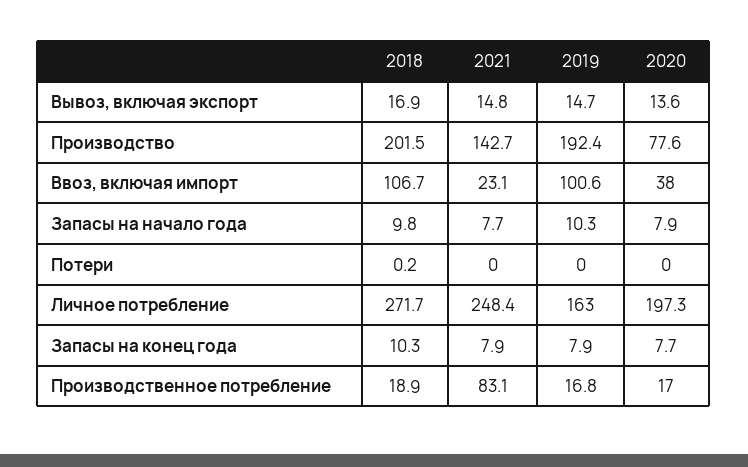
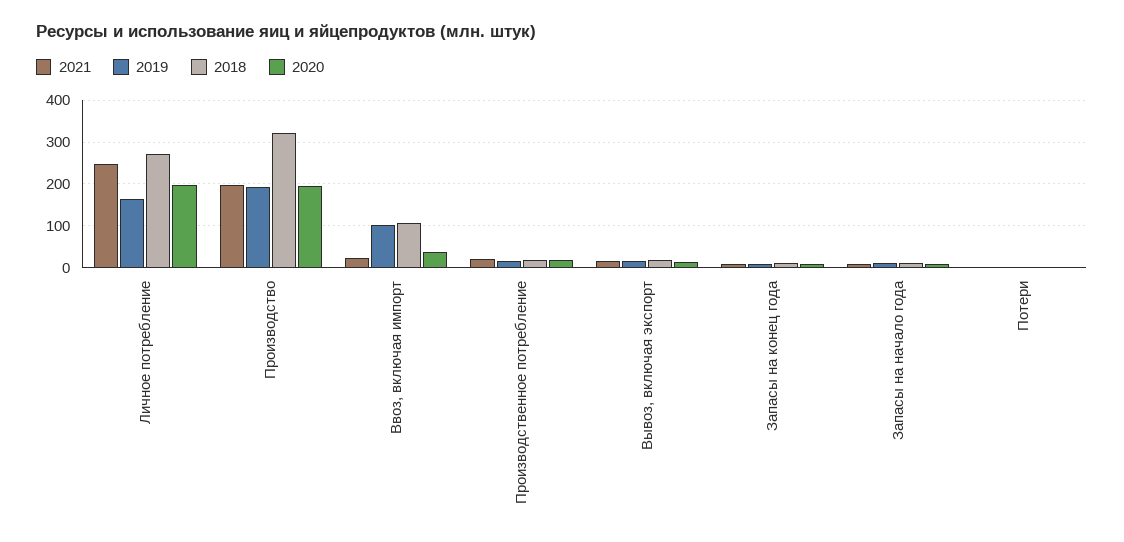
2018, Производство: 201.5 -> 320
2021, Производство: 142.7 -> 200
2020, Производство: 77.6 -> 200
2021, Производственное потребление: 83.1 -> 20

